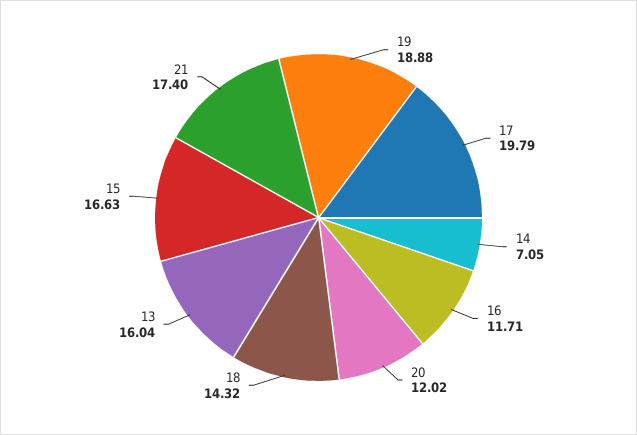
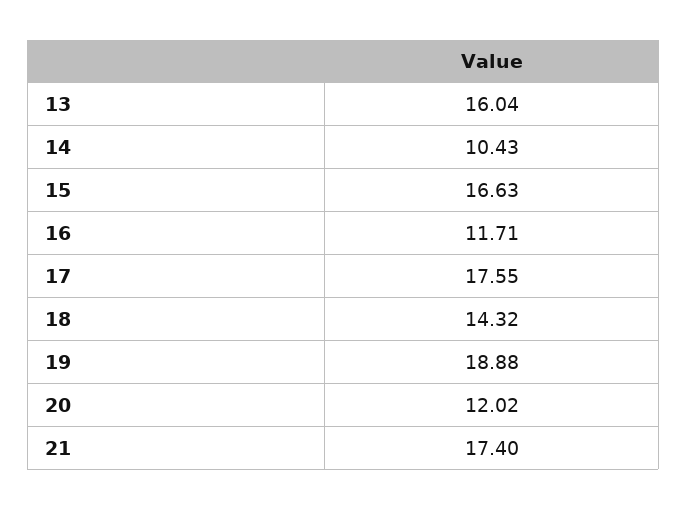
17: 19.79 -> 17.55
14: 7.05 -> 10.43

